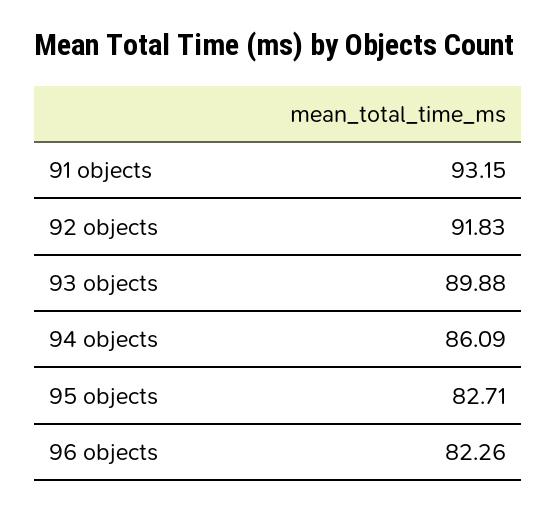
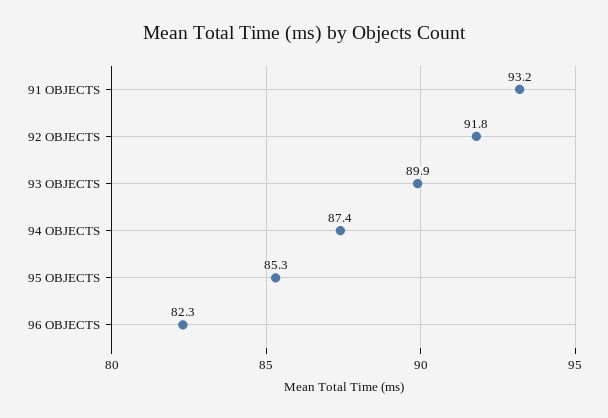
94 objects: 86.09 -> 87.4
95 objects: 82.71 -> 85.3

